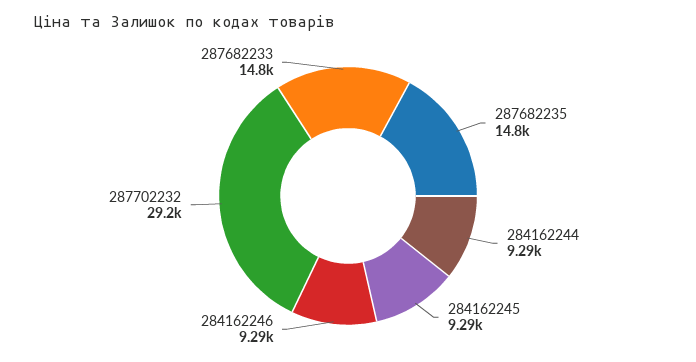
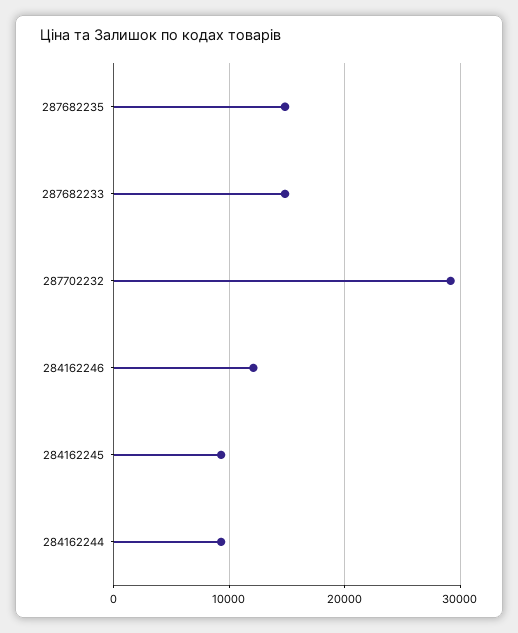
284162246: 9290 -> 12000

